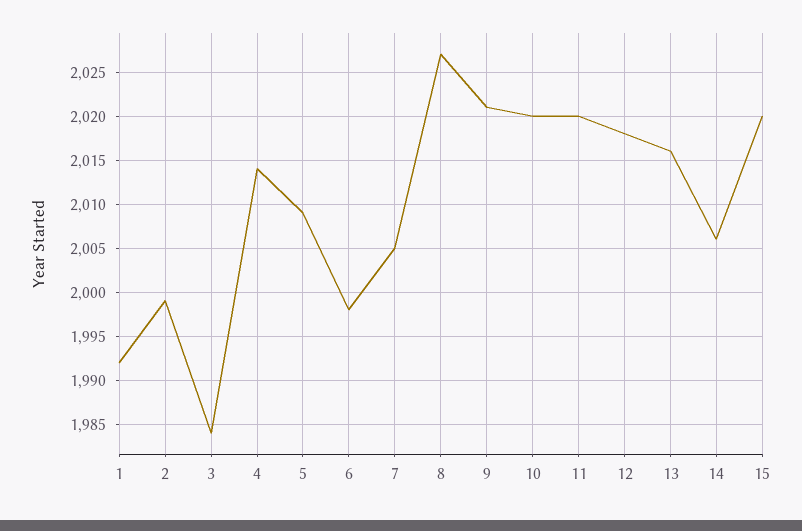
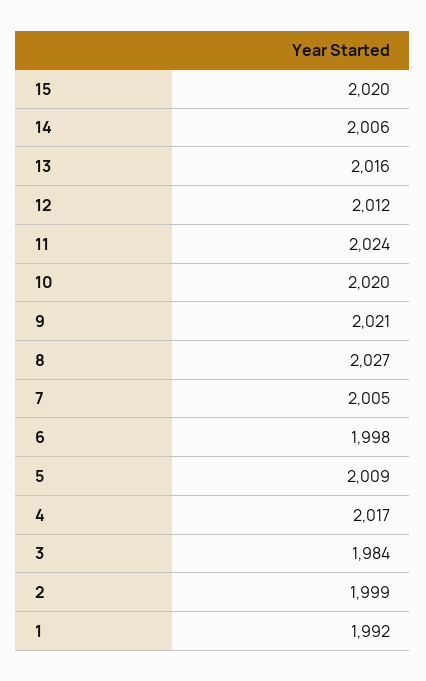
4: 2014 -> 2017
11: 2020 -> 2024
12: 2018 -> 2012

